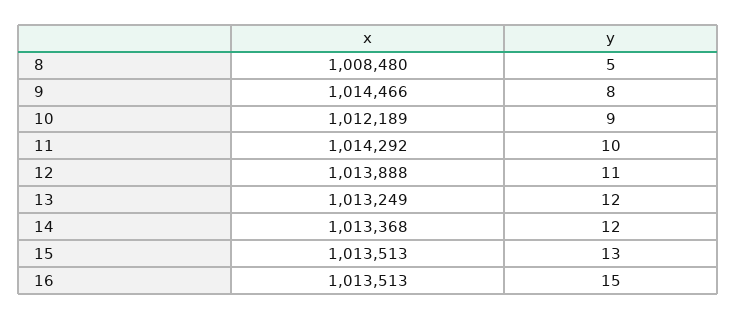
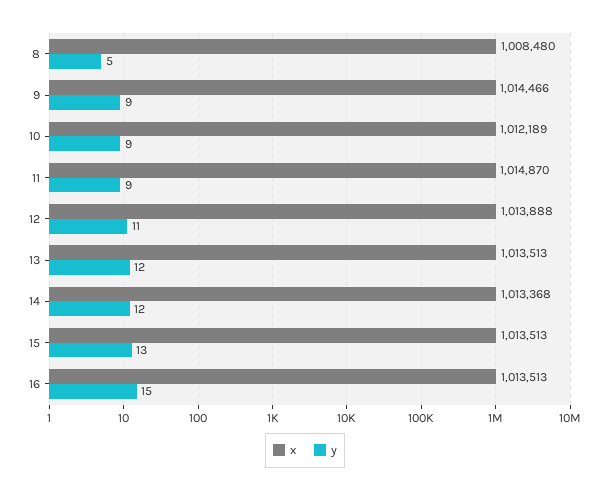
y, 9: 8 -> 9
x, 11: 1014292 -> 1014870
y, 11: 10 -> 9
x, 13: 1013249 -> 1013513

